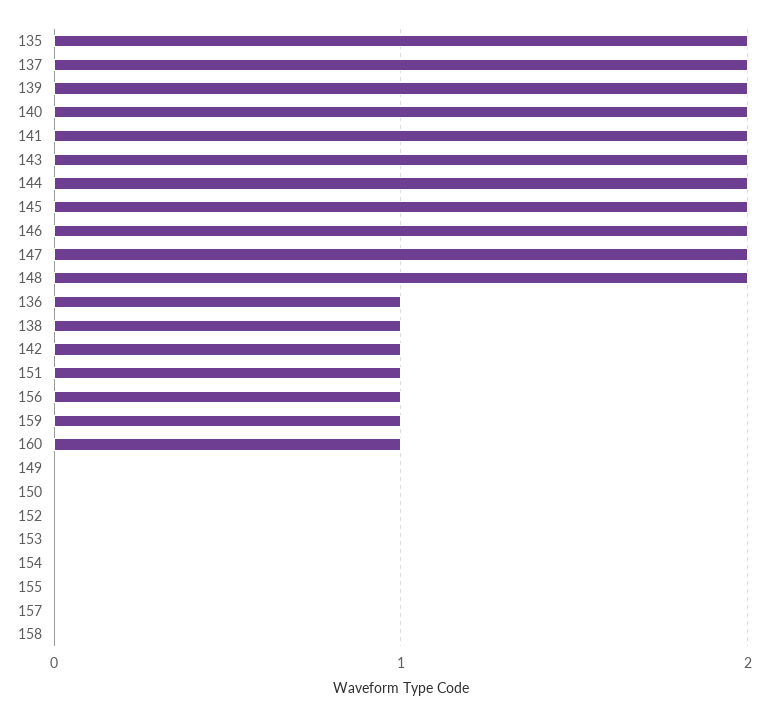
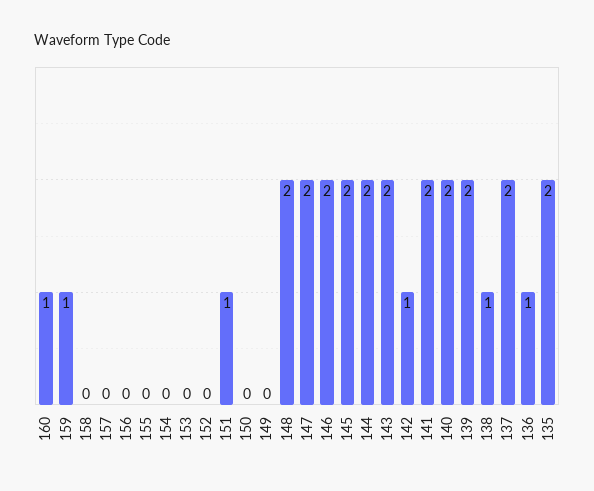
156: 1 -> 0

